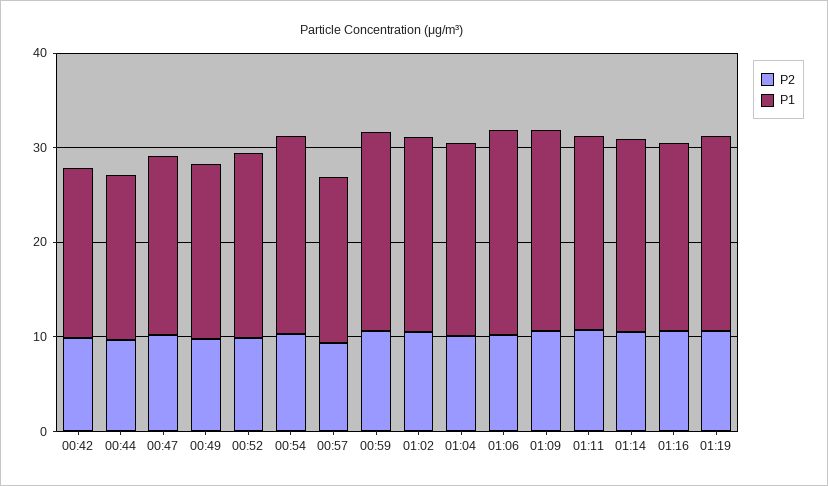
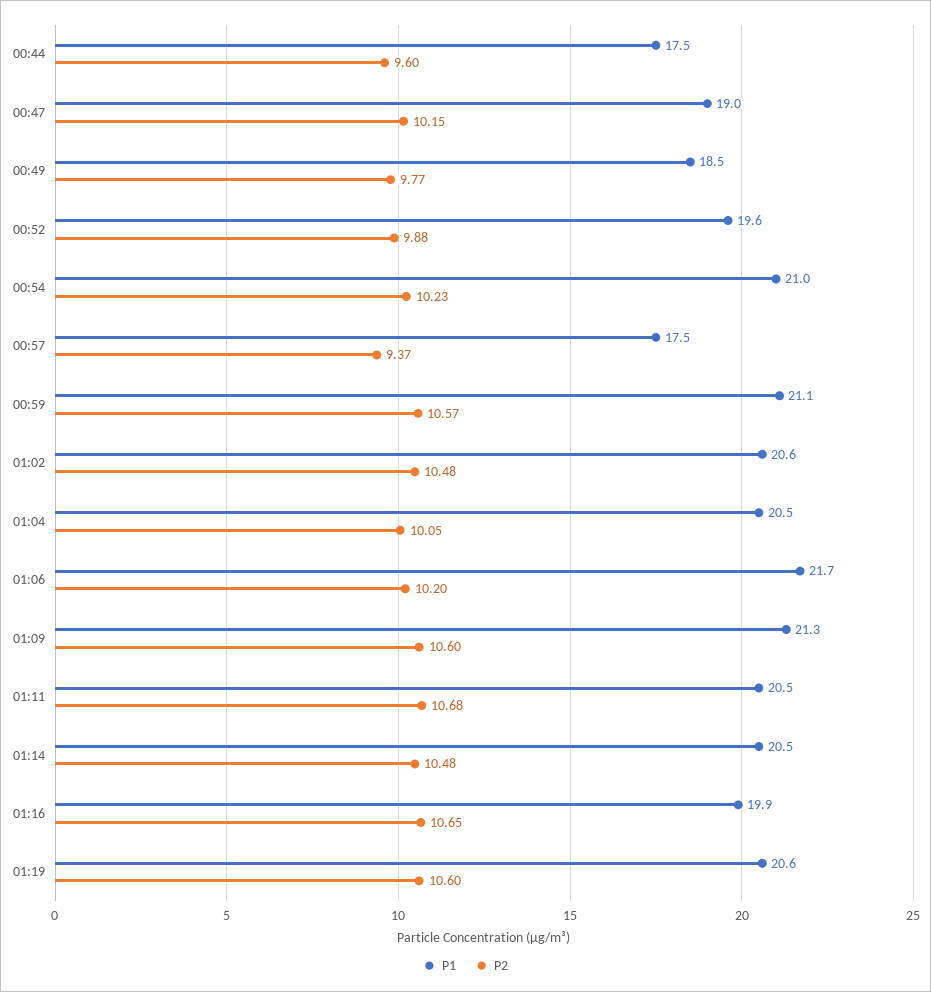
P2, 00:42: 10 -> none
P1, 00:42: 18 -> none

